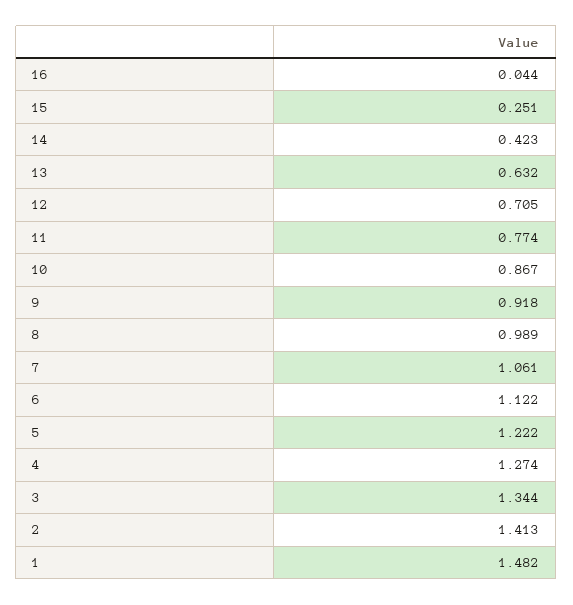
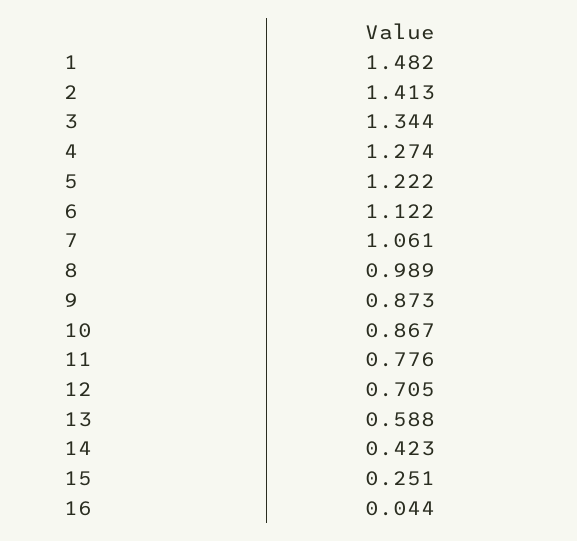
13: 0.632 -> 0.588
11: 0.774 -> 0.776
9: 0.918 -> 0.873

